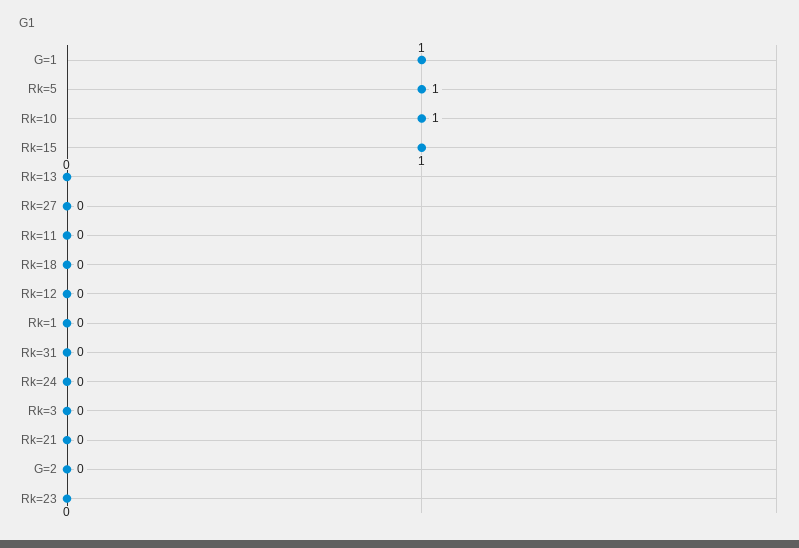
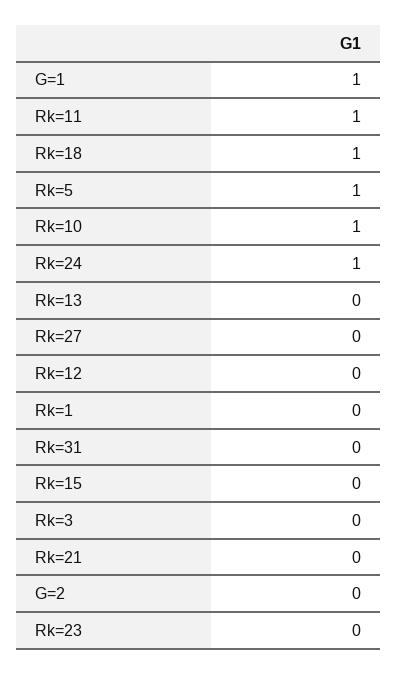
Rk=15: 1 -> 0
Rk=11: 0 -> 1
Rk=18: 0 -> 1
Rk=24: 0 -> 1

